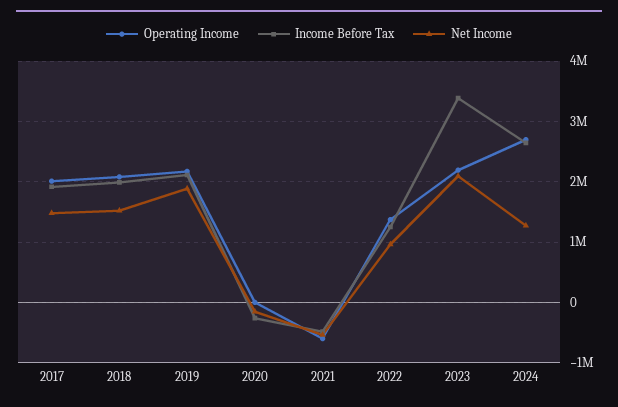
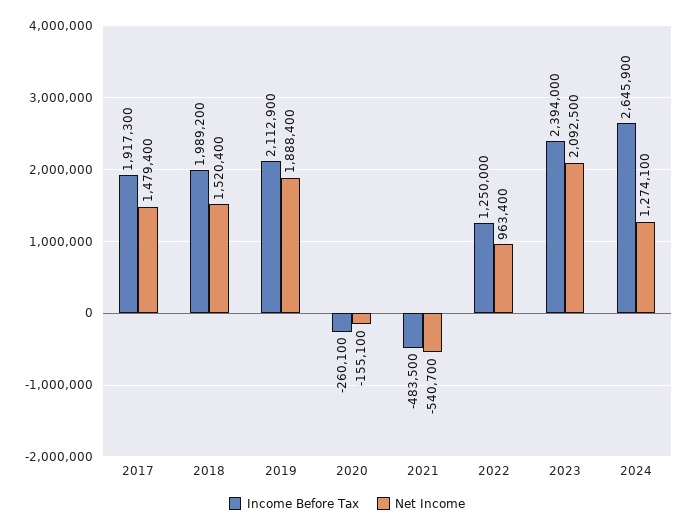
Operating Income, 2017: 2000000 -> none
Operating Income, 2018: 2100000 -> none
Operating Income, 2019: 2200000 -> none
Operating Income, 2020: 0 -> none
Operating Income, 2021: -600000 -> none
Operating Income, 2022: 1400000 -> none
Operating Income, 2023: 2200000 -> none
Income Before Tax, 2023: 3400000 -> 2394000
Operating Income, 2024: 2700000 -> none

